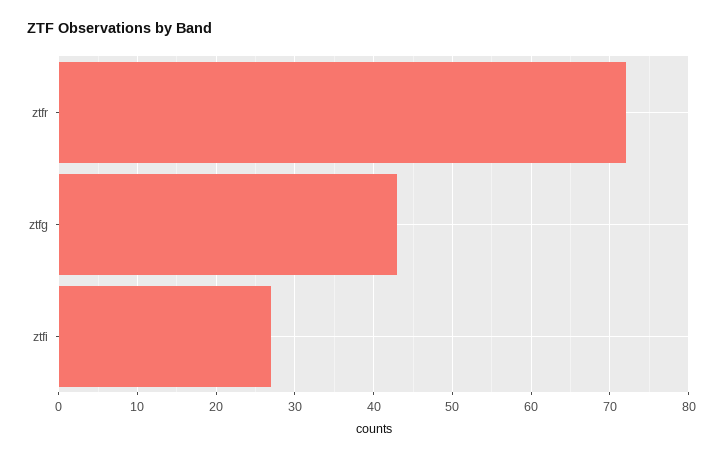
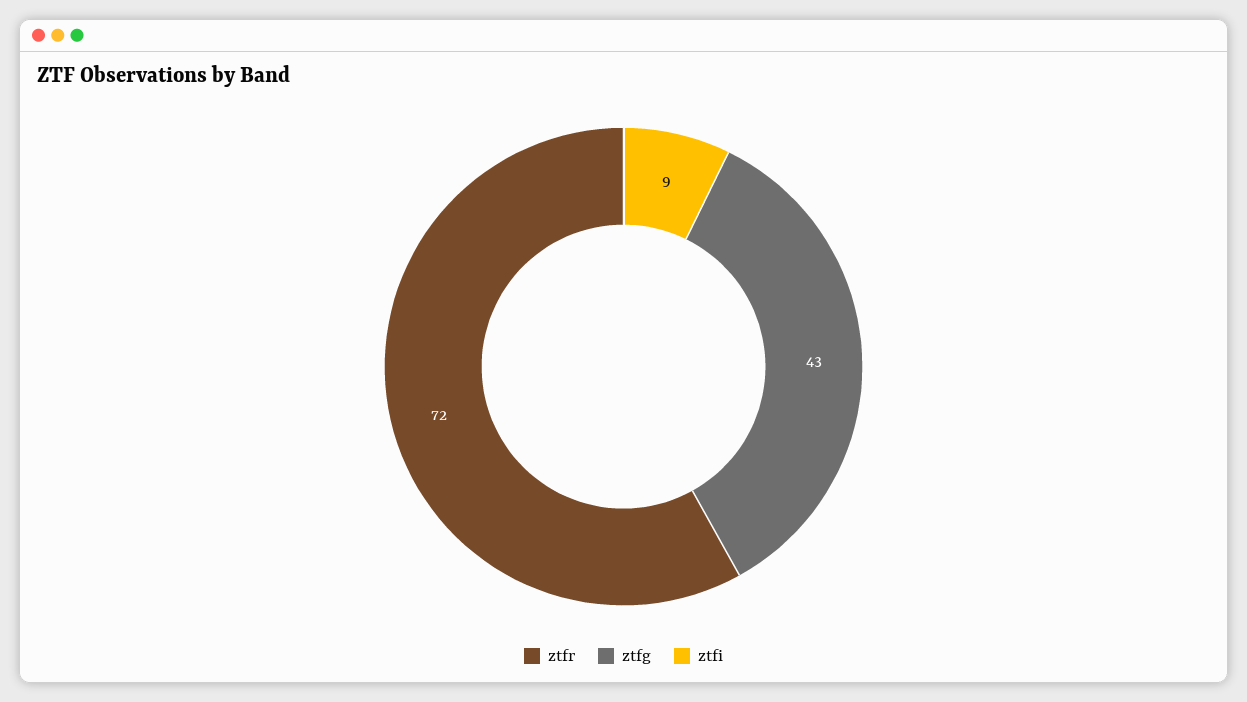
ztfi: 27 -> 9

